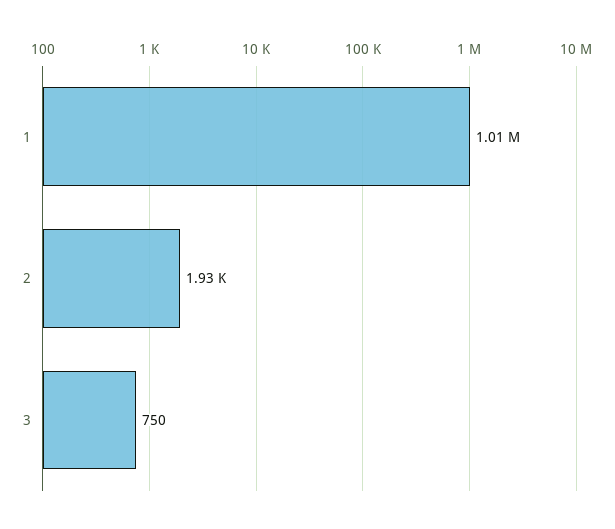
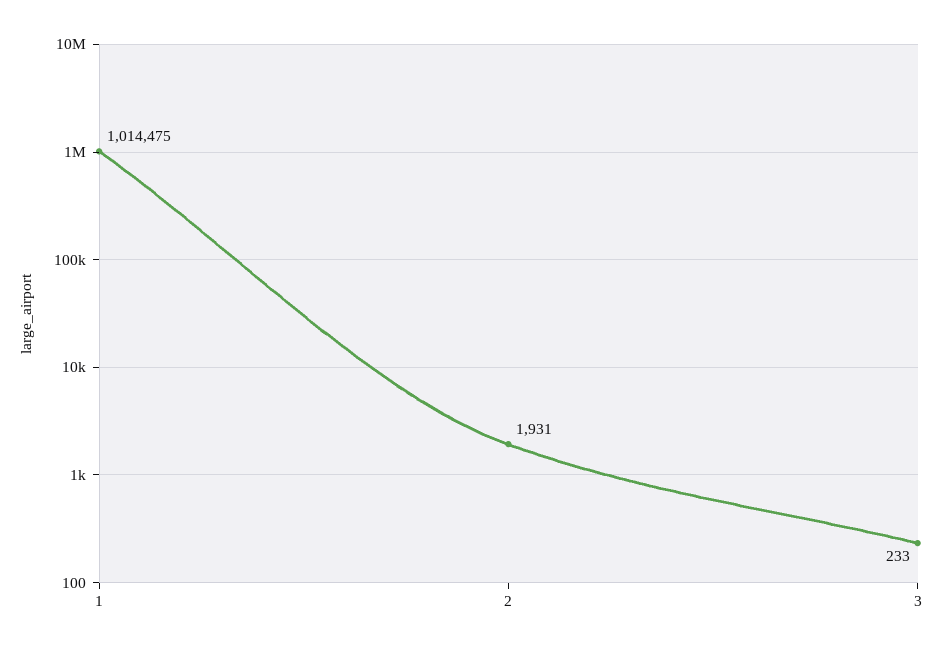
3: 750 -> 233

